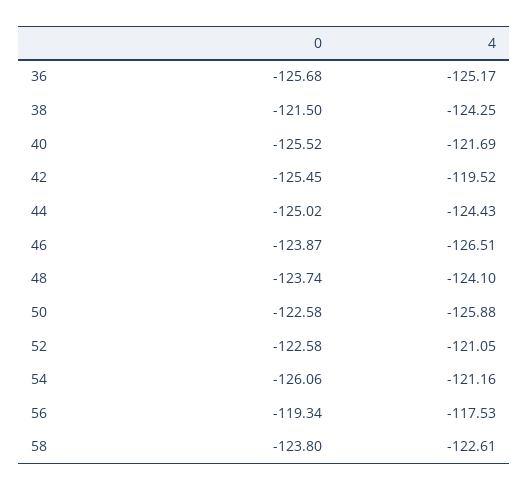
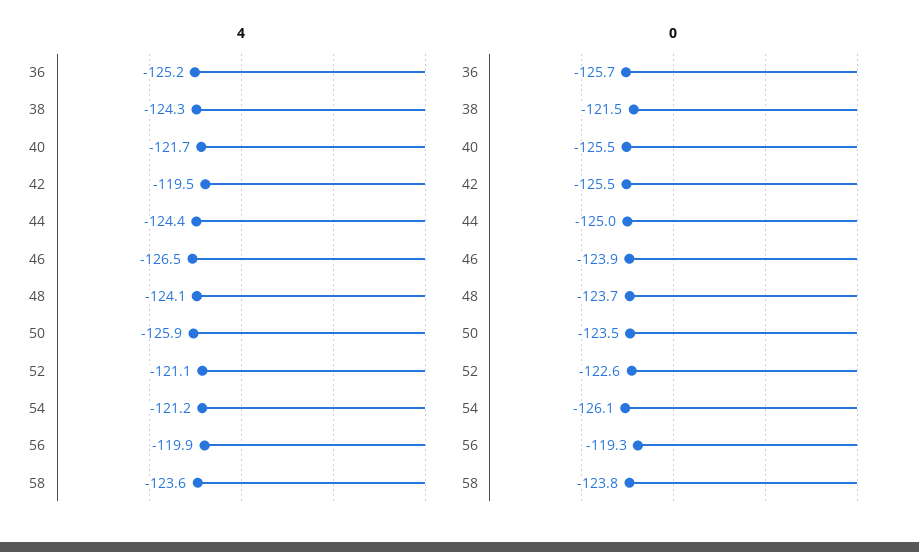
0, 50: -122.58 -> -123.5
4, 56: -117.53 -> -119.9
4, 58: -122.61 -> -123.6

